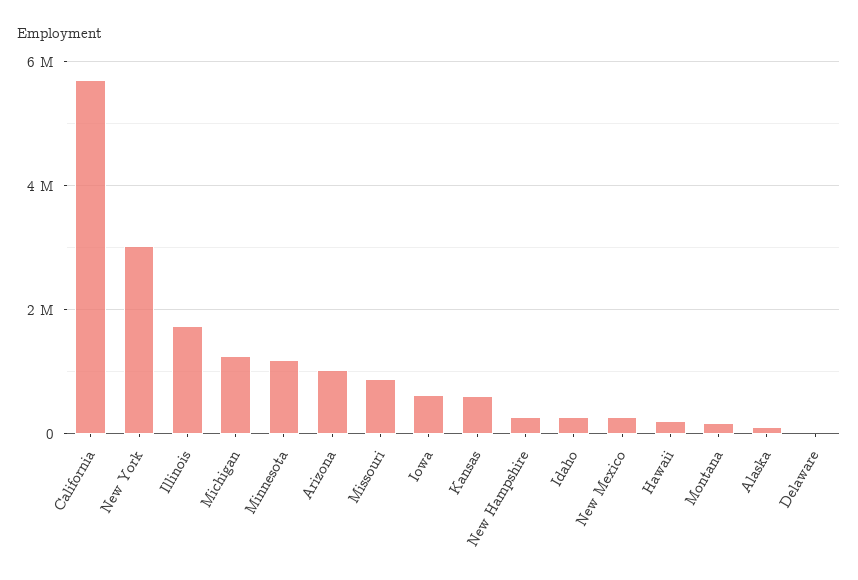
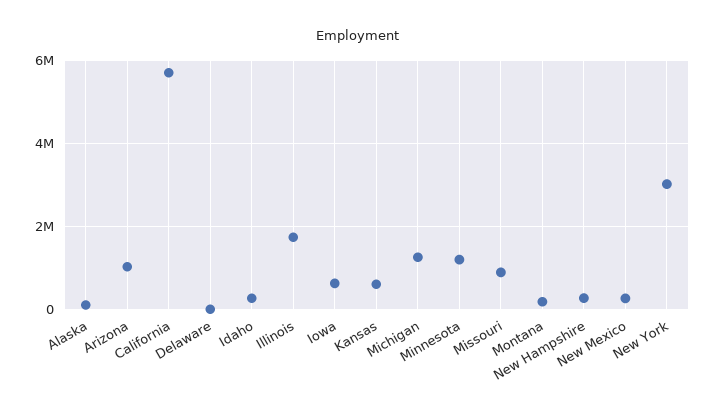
Hawaii: 200000 -> none

